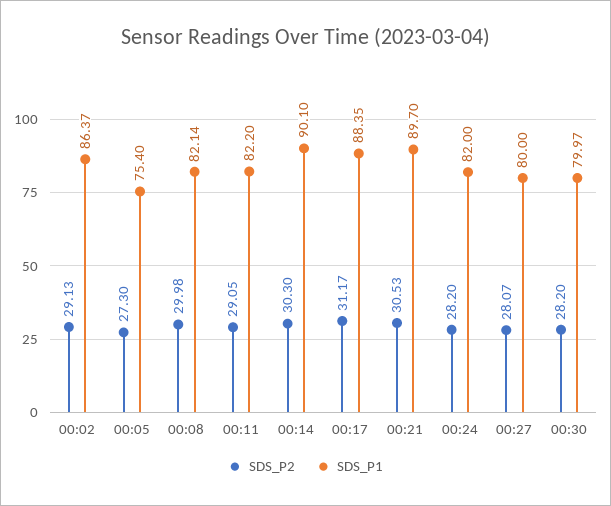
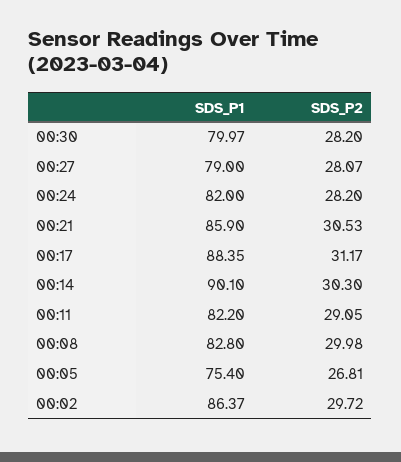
SDS_P2, 00:02: 29.13 -> 29.72
SDS_P2, 00:05: 27.3 -> 26.81
SDS_P1, 00:08: 82.14 -> 82.8
SDS_P1, 00:21: 89.7 -> 85.9
SDS_P1, 00:27: 80 -> 79

